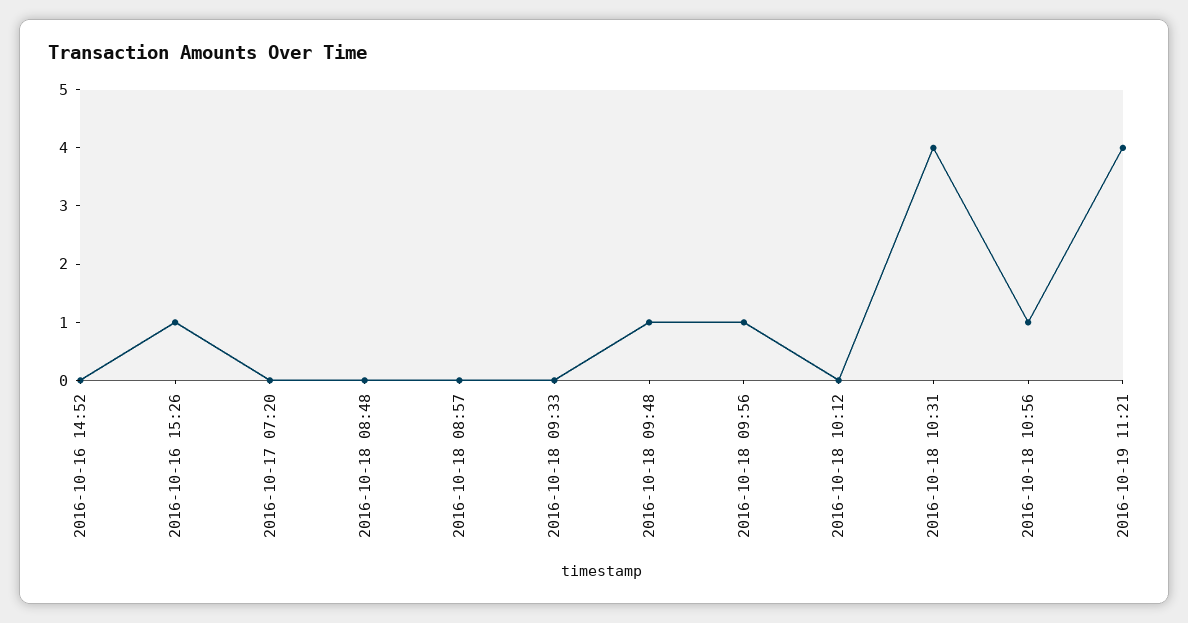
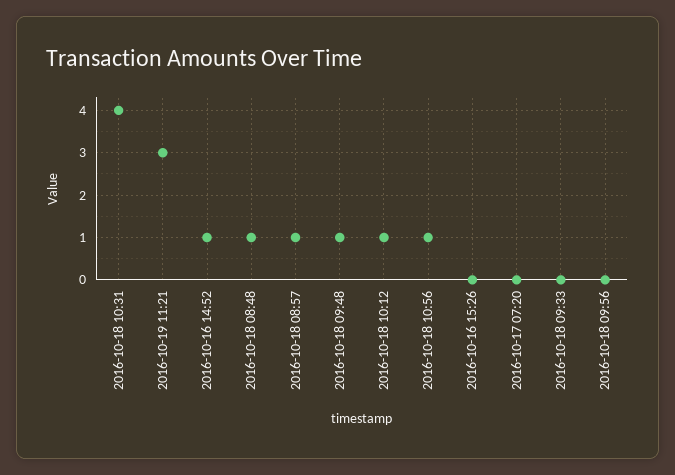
2016-10-16 14:52: 0 -> 1
2016-10-16 15:26: 1 -> 0
2016-10-18 08:48: 0 -> 1
2016-10-18 08:57: 0 -> 1
2016-10-18 09:56: 1 -> 0
2016-10-18 10:12: 0 -> 1
2016-10-19 11:21: 4 -> 3

